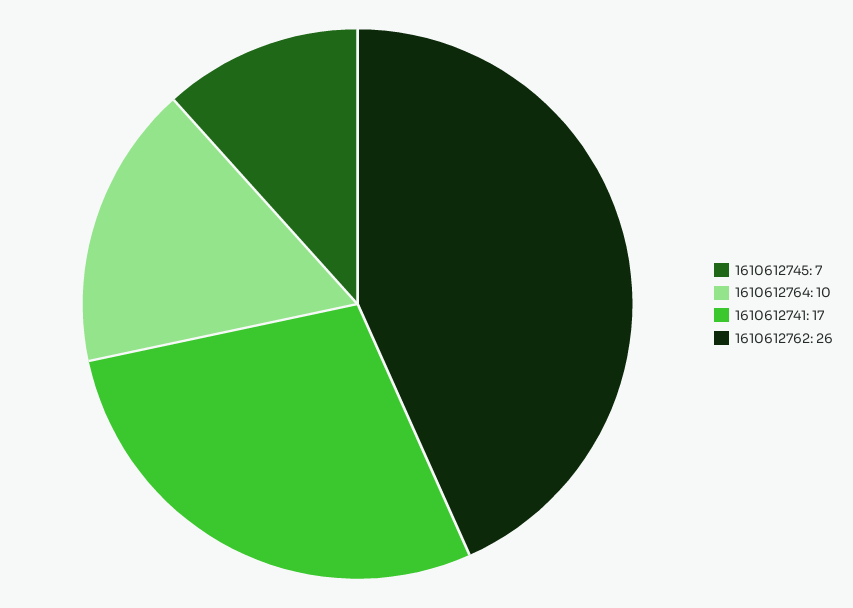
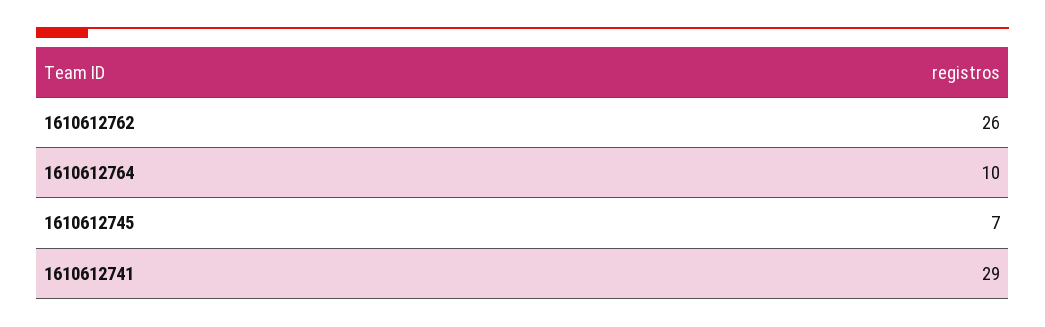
1610612741: 17 -> 29

